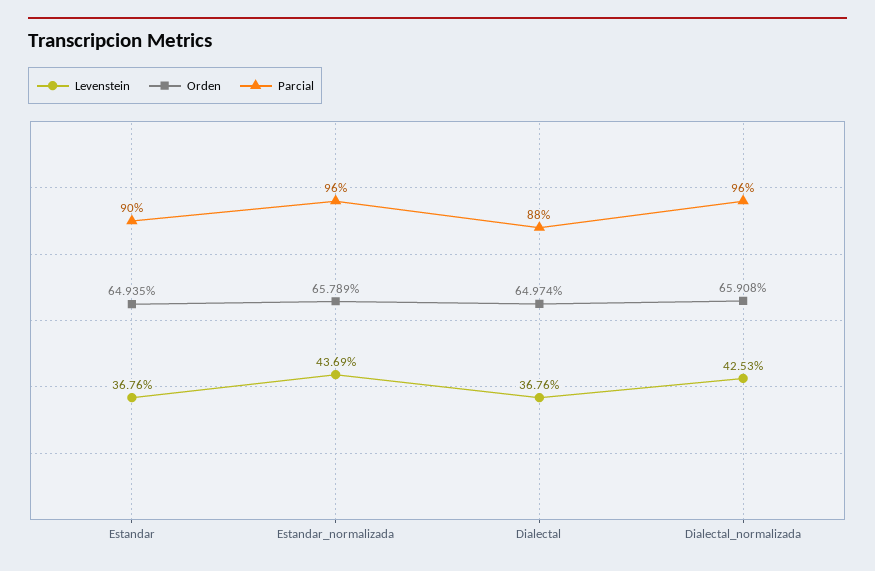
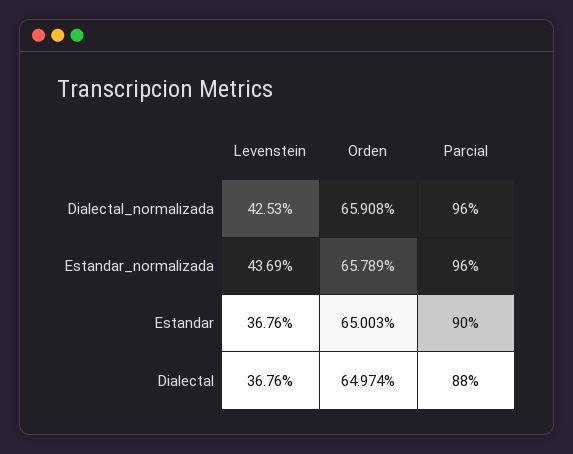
Orden, Estandar: 64.935 -> 65.003

